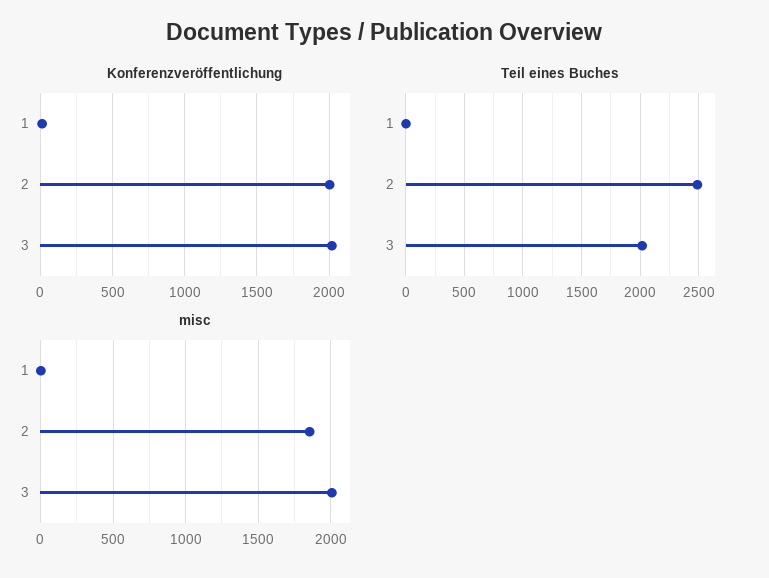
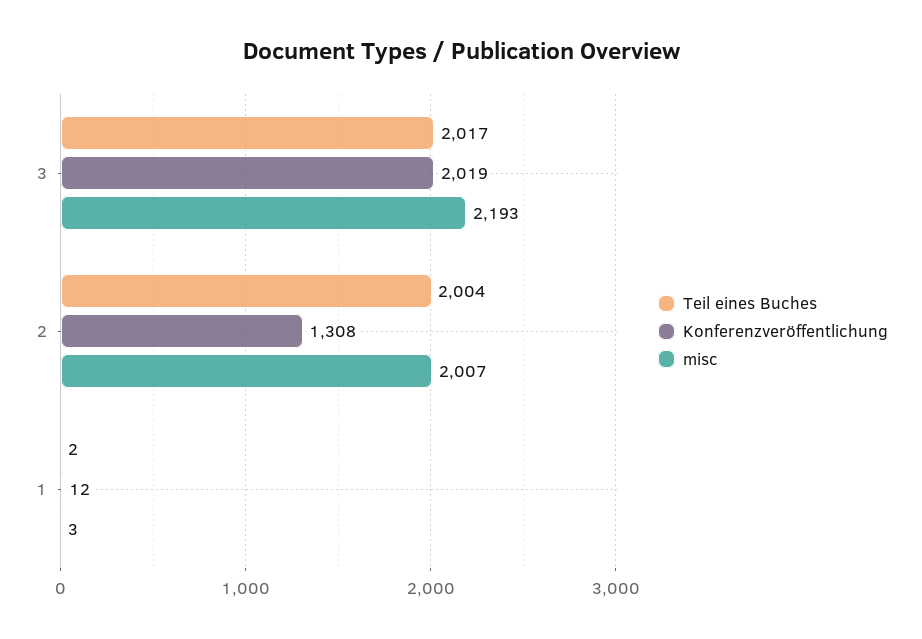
Konferenzveröffentlichung, 2: 2000 -> 1308
Teil eines Buches, 2: 2500 -> 2004
misc, 2: 1850 -> 2007
misc, 3: 2000 -> 2193

